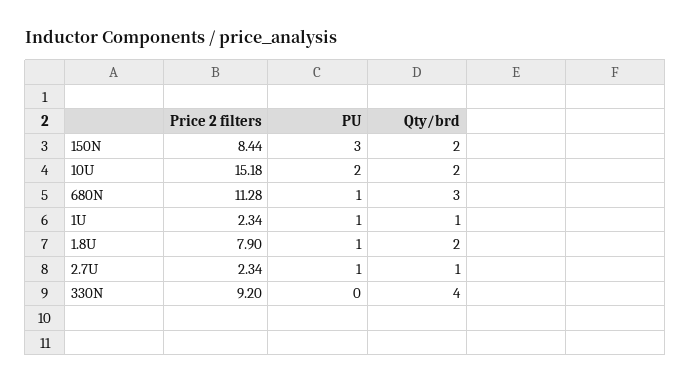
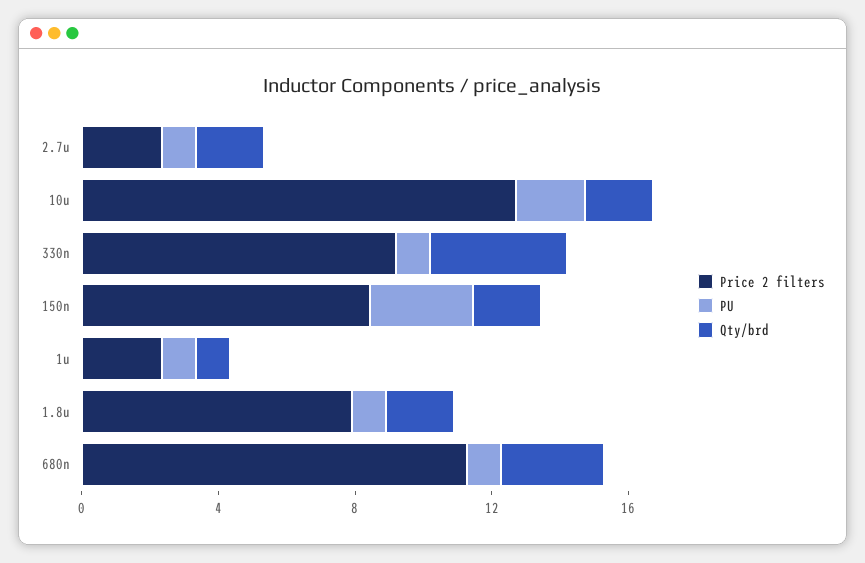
Price 2 filters, 10U: 15.18 -> 13
Qty/brd, 2.7U: 1 -> 2
PU, 330N: 0 -> 1

